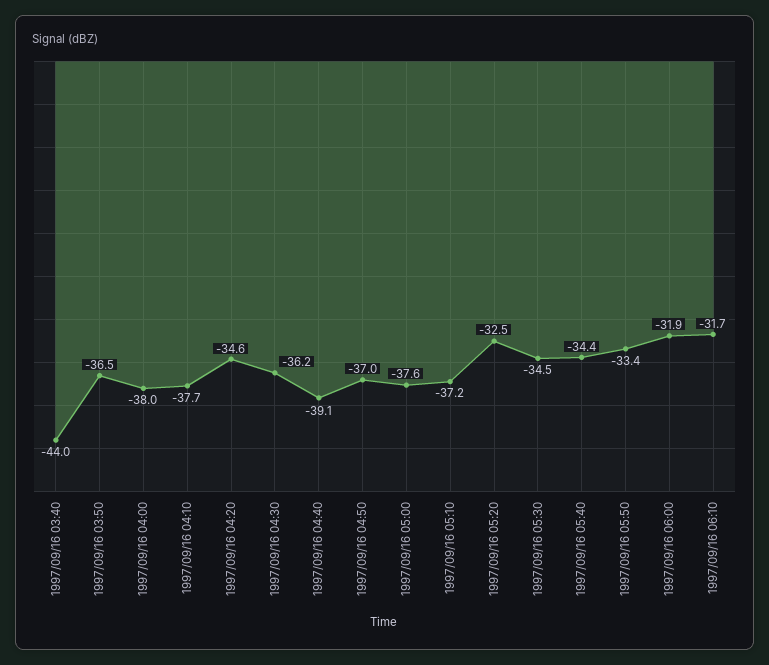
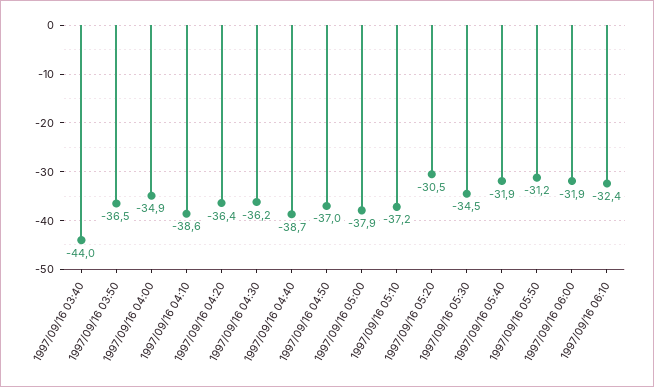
1997/09/16 04:00: -38 -> -34.9
1997/09/16 04:10: -37.7 -> -38.6
1997/09/16 04:20: -34.6 -> -36.4
1997/09/16 04:40: -39.1 -> -38.7
1997/09/16 05:00: -37.6 -> -37.9
1997/09/16 05:20: -32.5 -> -30.5
1997/09/16 05:40: -34.4 -> -31.9
1997/09/16 05:50: -33.4 -> -31.2
1997/09/16 06:10: -31.7 -> -32.4

